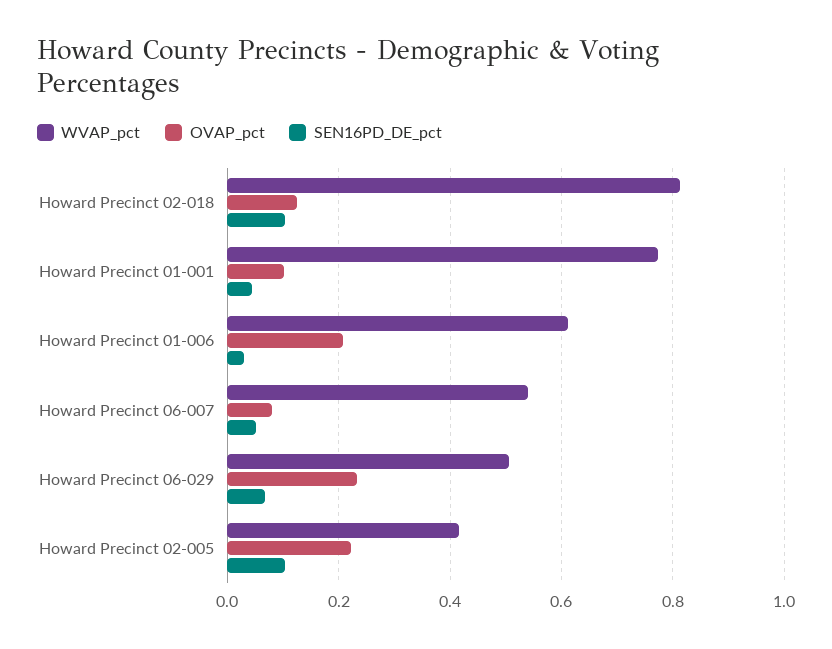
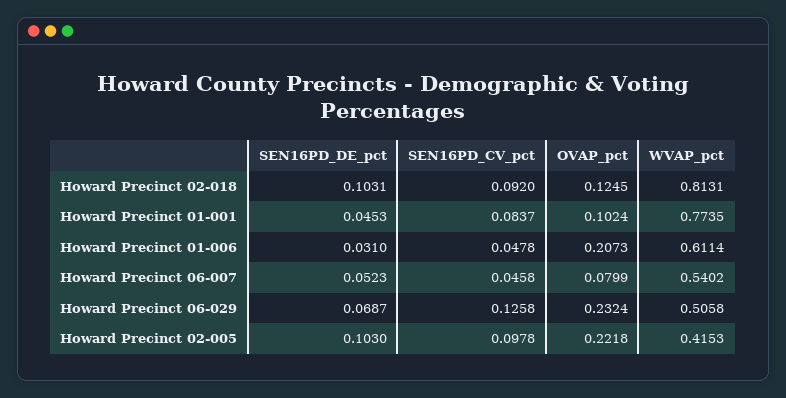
SEN16PD_CV_pct, Howard Precinct 02-018: none -> 0.092
SEN16PD_CV_pct, Howard Precinct 01-001: none -> 0.0837
SEN16PD_CV_pct, Howard Precinct 01-006: none -> 0.0478
SEN16PD_CV_pct, Howard Precinct 06-007: none -> 0.0458
SEN16PD_CV_pct, Howard Precinct 06-029: none -> 0.1258
SEN16PD_CV_pct, Howard Precinct 02-005: none -> 0.0978

